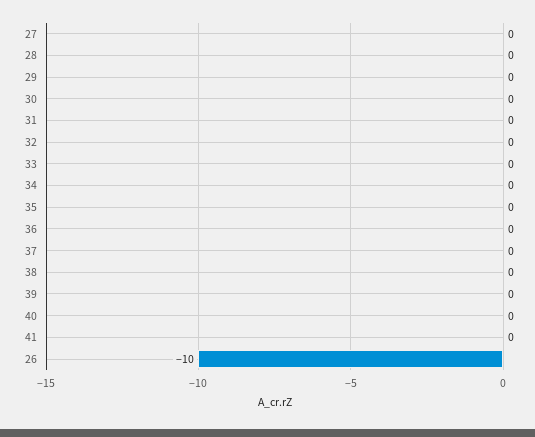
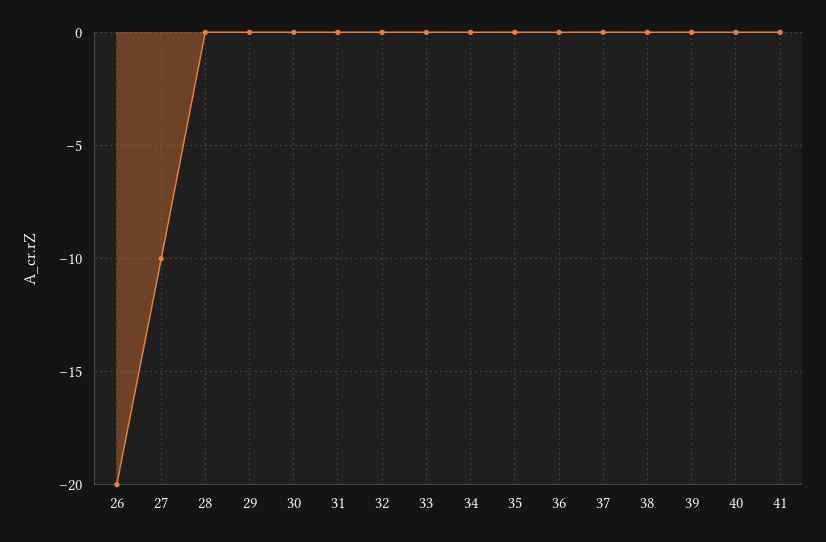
27: 0 -> -10
26: -10 -> -20

